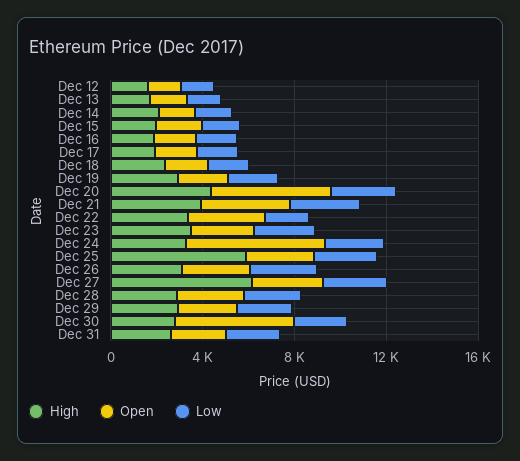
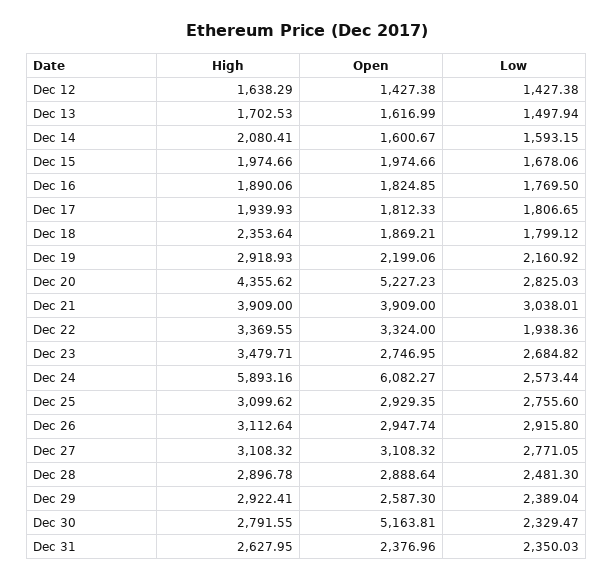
High, Dec 24: 3000 -> 5893.16
High, Dec 25: 6000 -> 3099.62
High, Dec 27: 6000 -> 3108.32

